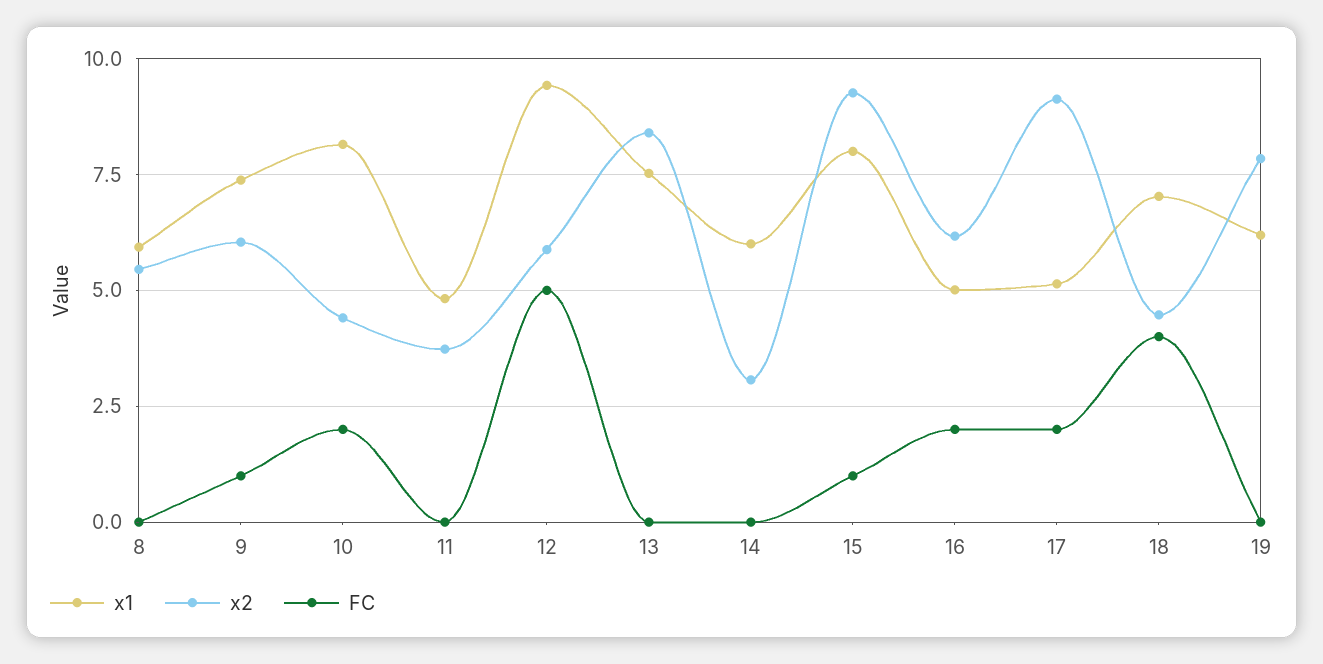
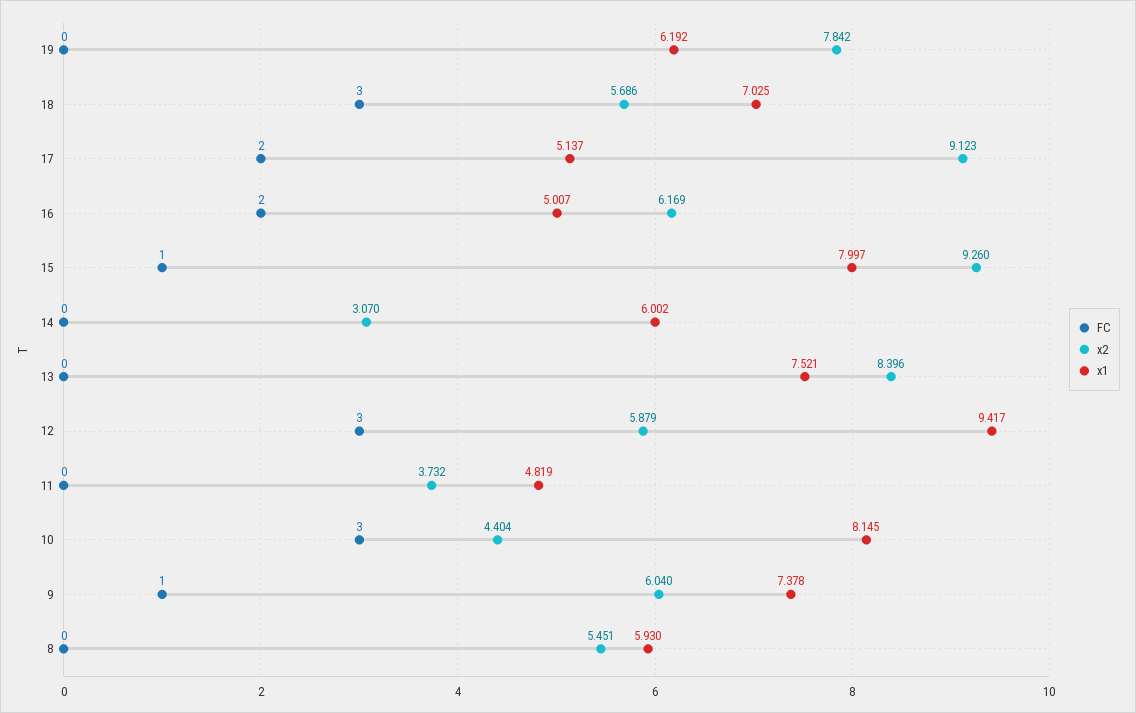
FC, 10: 2 -> 3
FC, 12: 5 -> 3
x2, 18: 4.5 -> 5.686
FC, 18: 4 -> 3

